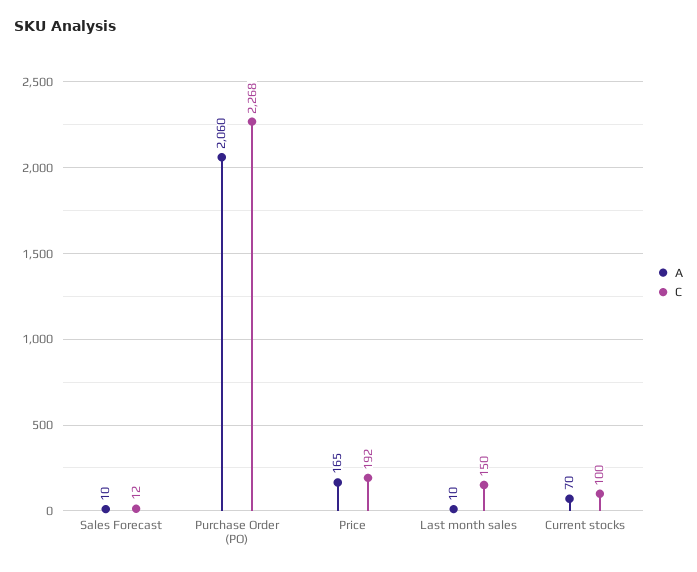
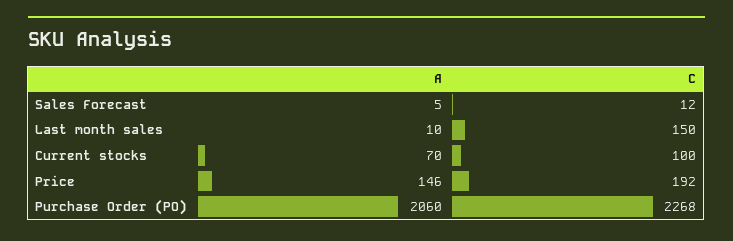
A, Sales Forecast: 10 -> 5
A, Price: 165 -> 146

